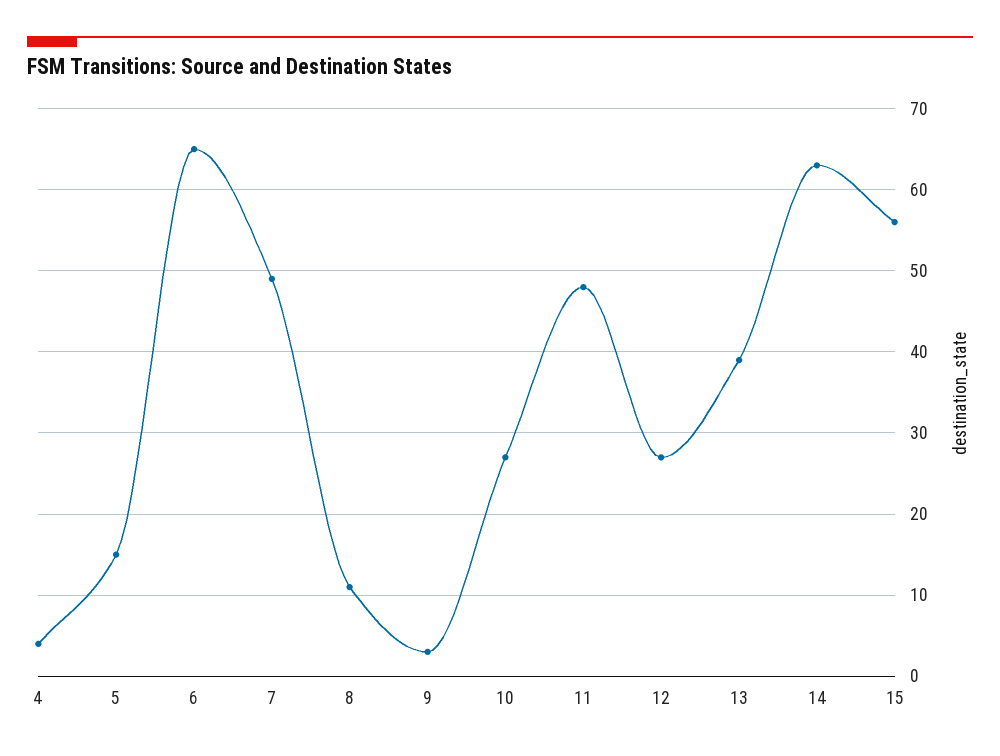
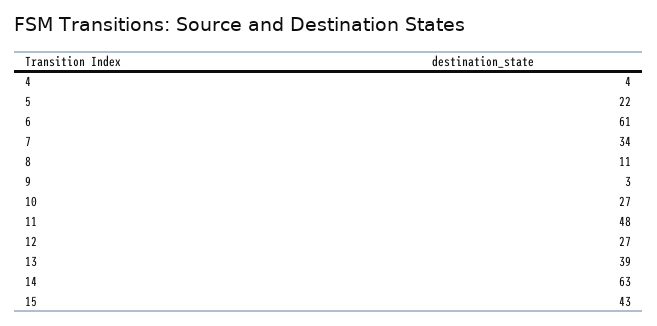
5: 15 -> 22
6: 65 -> 61
7: 49 -> 34
15: 56 -> 43

